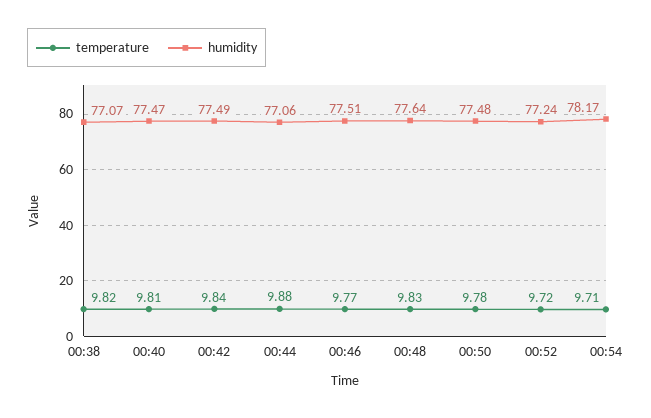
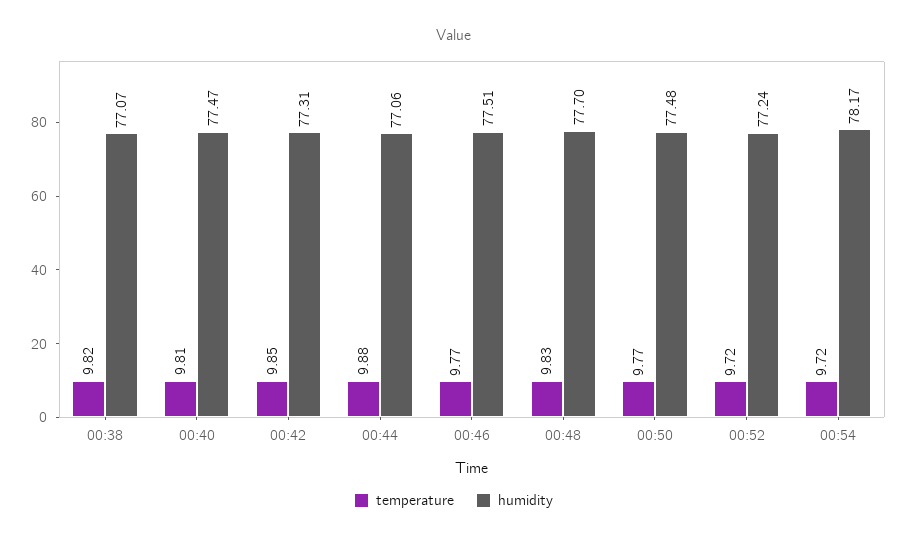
temperature, 00:42: 9.84 -> 9.85
humidity, 00:42: 77.49 -> 77.31
humidity, 00:48: 77.64 -> 77.7
temperature, 00:50: 9.78 -> 9.77
temperature, 00:54: 9.71 -> 9.72

